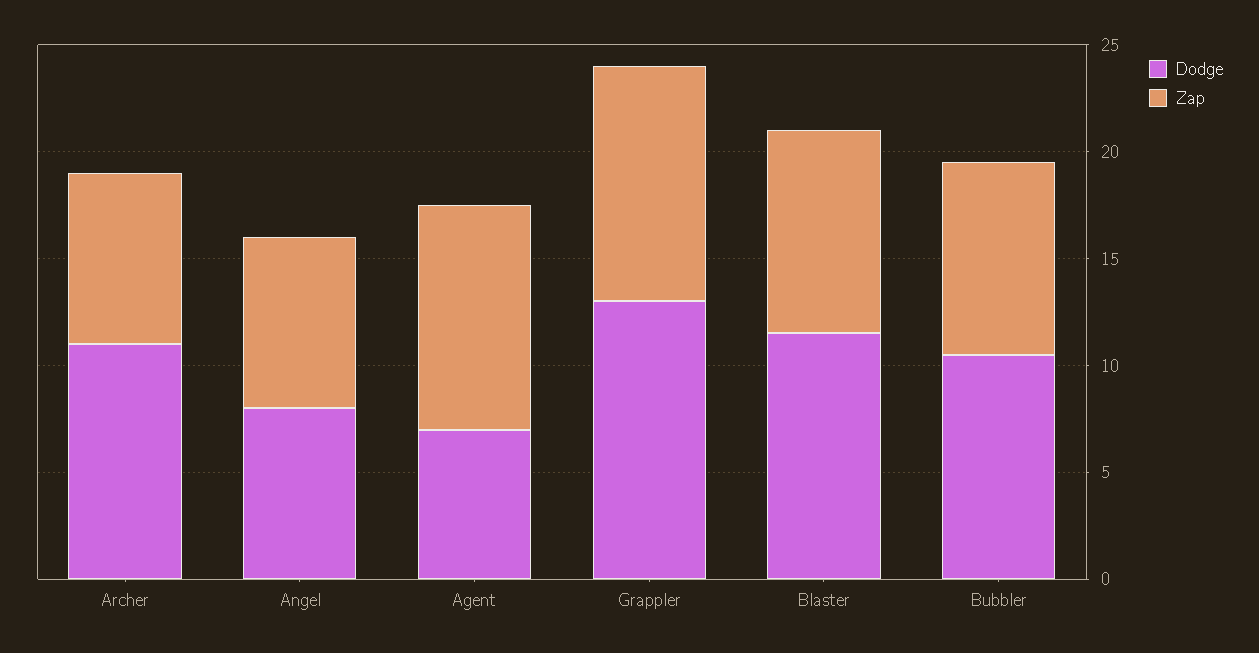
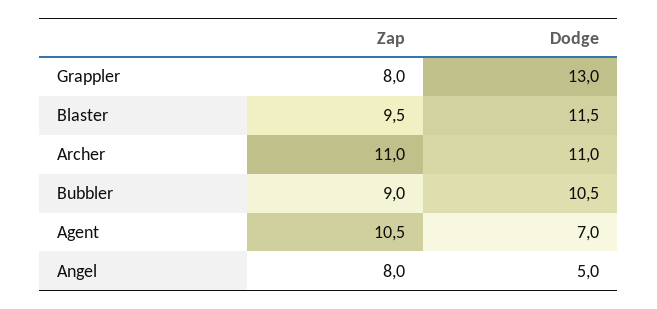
Zap, Archer: 8 -> 11
Dodge, Angel: 8 -> 5
Zap, Grappler: 11 -> 8

